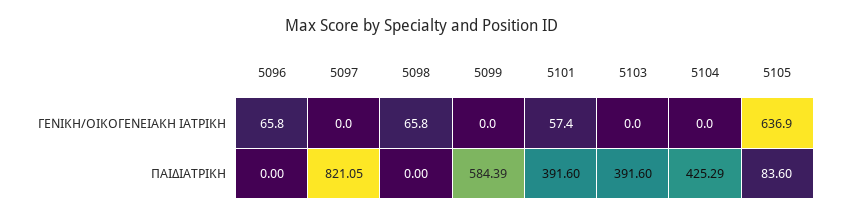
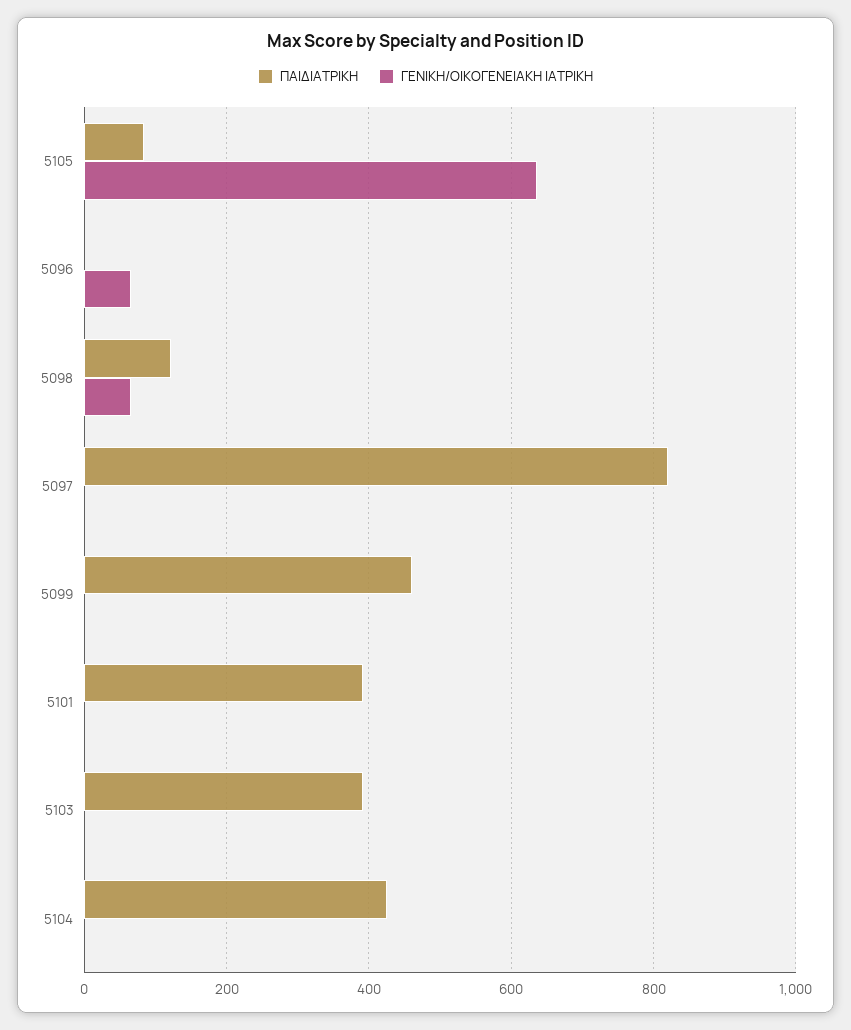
ΓΕΝΙΚΗ/ΟΙΚΟΓΕΝΕΙΑΚΗ ΙΑΤΡΙΚΗ, 5101: 57.4 -> 0
ΠΑΙΔΙΑΤΡΙΚΗ, 5098: 0 -> 120
ΠΑΙΔΙΑΤΡΙΚΗ, 5099: 584.39 -> 460

